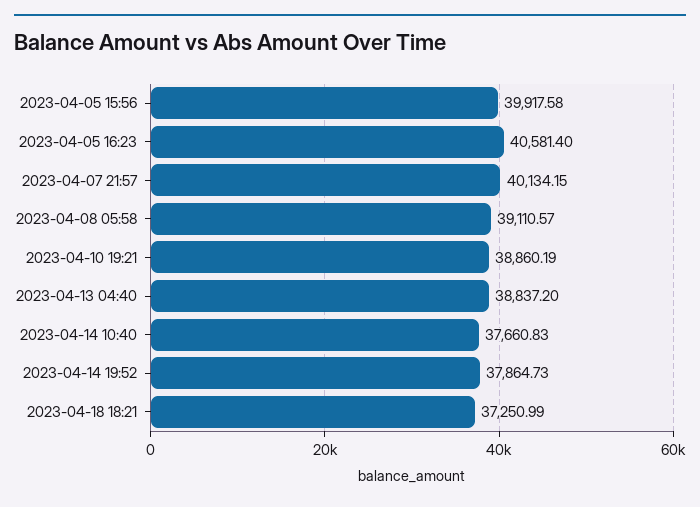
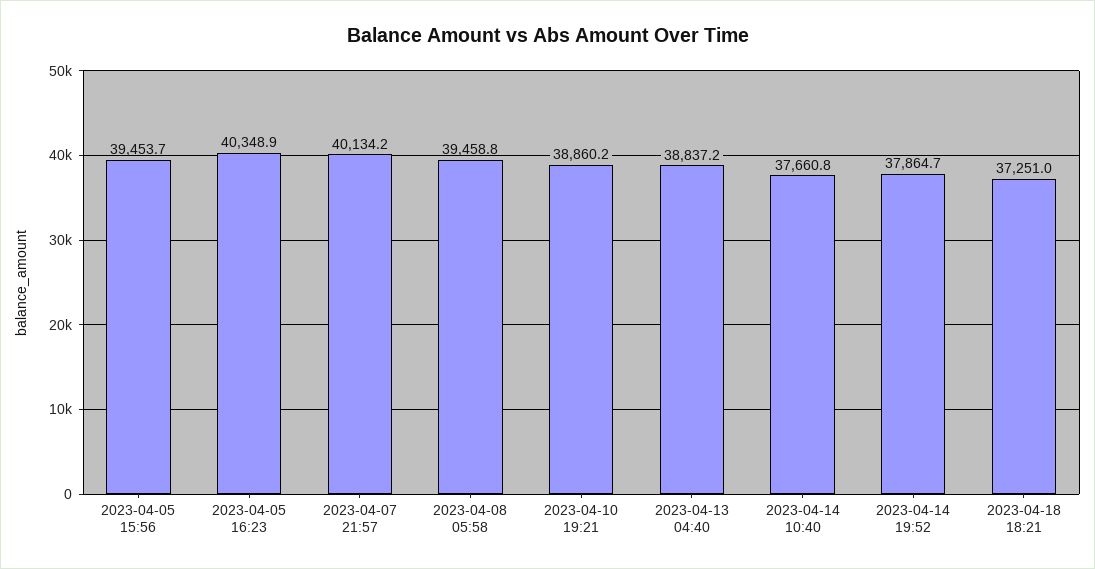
2023-04-05 15:56: 39917.58 -> 39453.7
2023-04-05 16:23: 40581.4 -> 40348.9
2023-04-08 05:58: 39110.57 -> 39458.8

